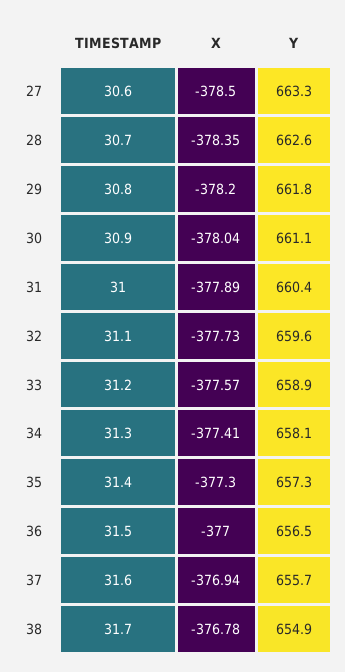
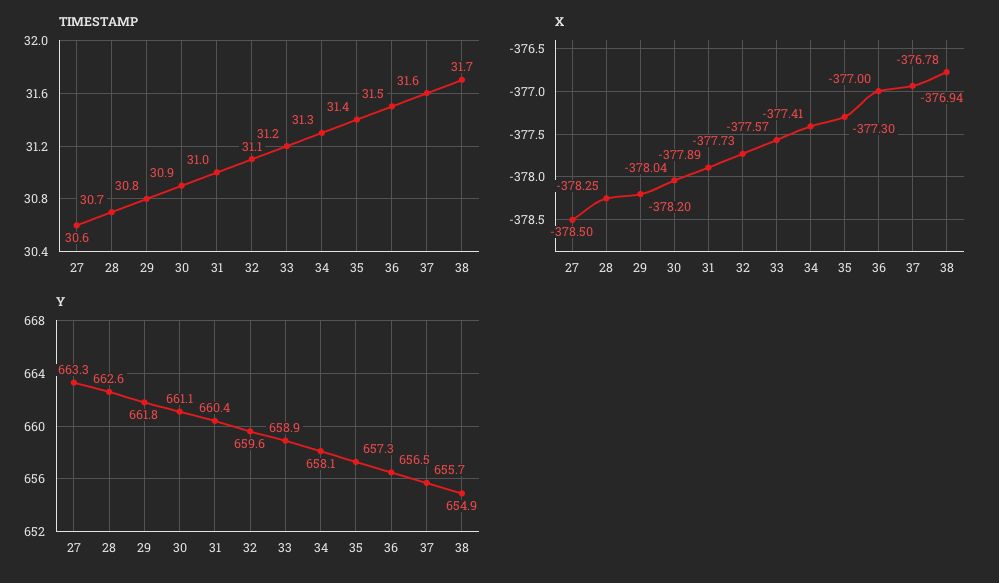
X, 28: -378.35 -> -378.25

